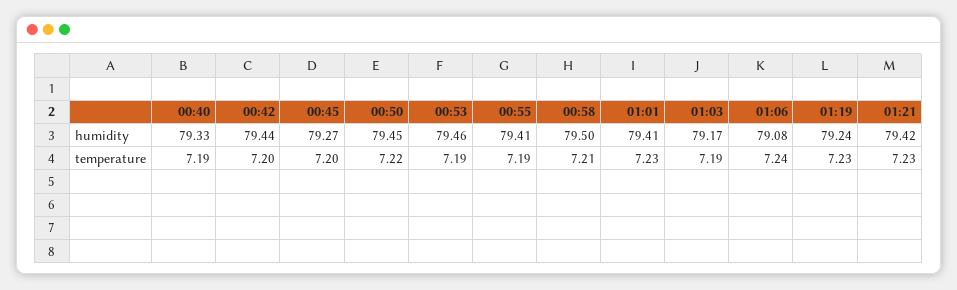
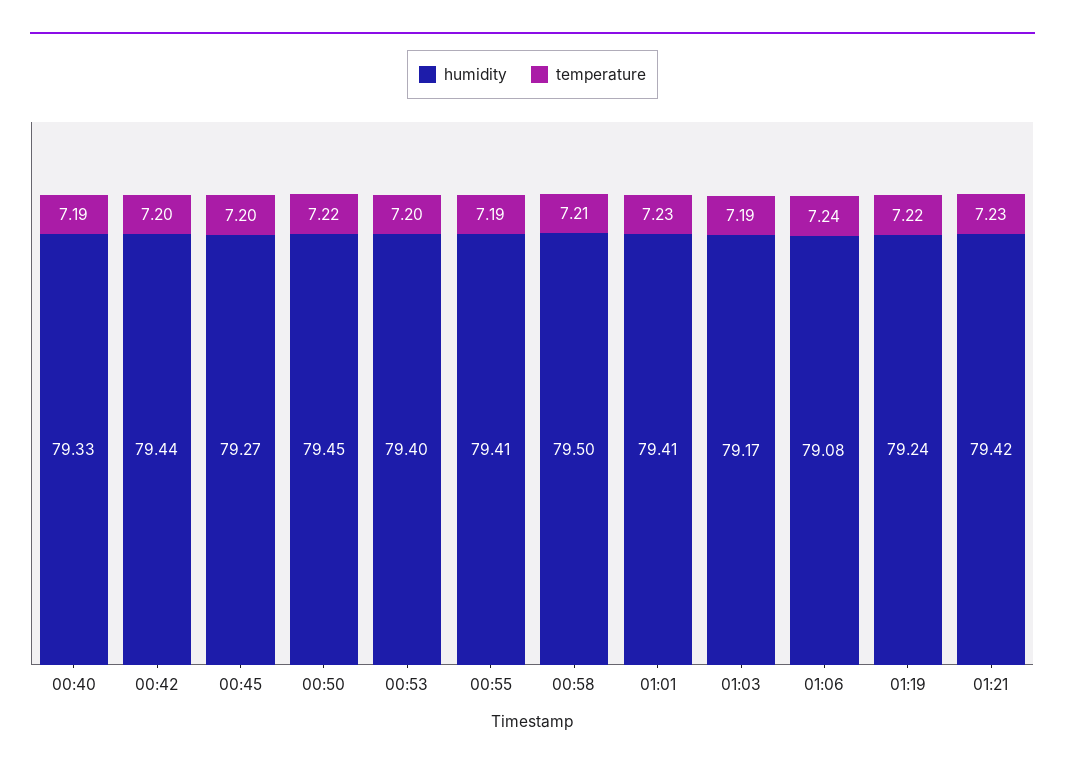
humidity, 00:53: 79.46 -> 79.4
temperature, 00:53: 7.19 -> 7.2
temperature, 01:19: 7.23 -> 7.22

